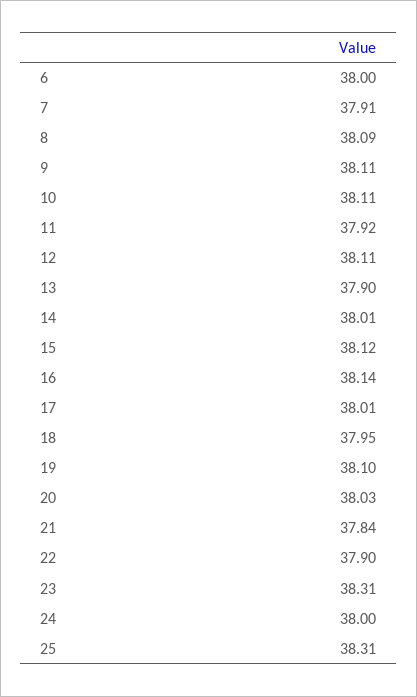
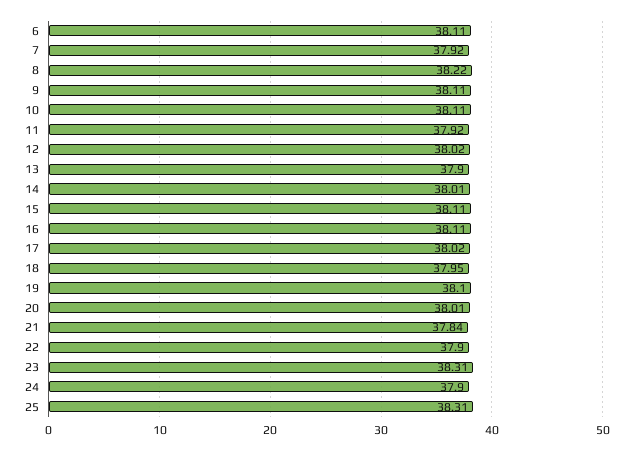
6: 38 -> 38.11
7: 37.91 -> 37.92
8: 38.09 -> 38.22
12: 38.11 -> 38.02
15: 38.12 -> 38.11
16: 38.14 -> 38.11
17: 38.01 -> 38.02
20: 38.03 -> 38.01
24: 38 -> 37.9

